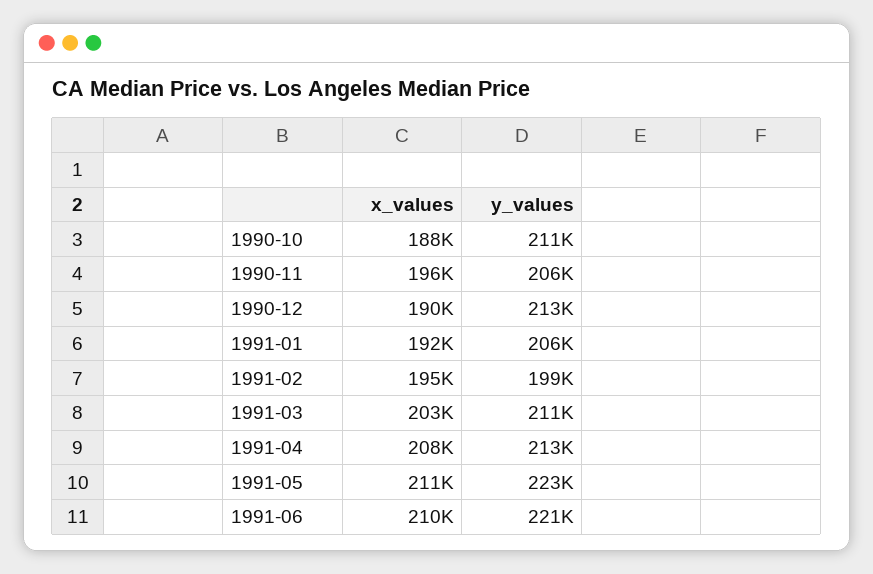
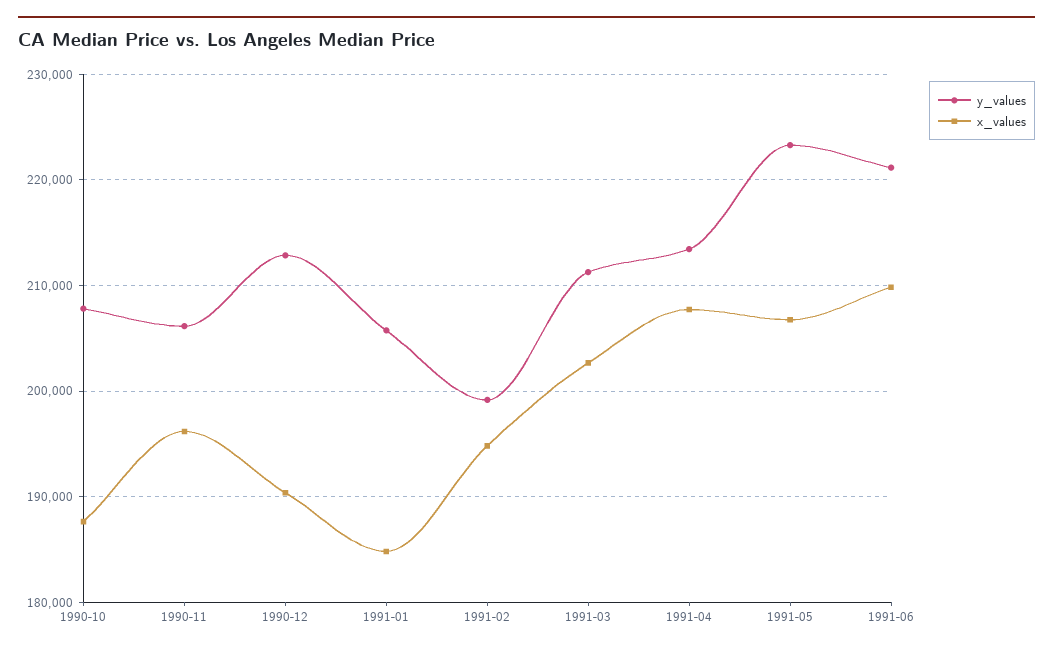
y_values, 1990-10: 211000 -> 208000
x_values, 1991-01: 192000 -> 185000
x_values, 1991-05: 211000 -> 207000

